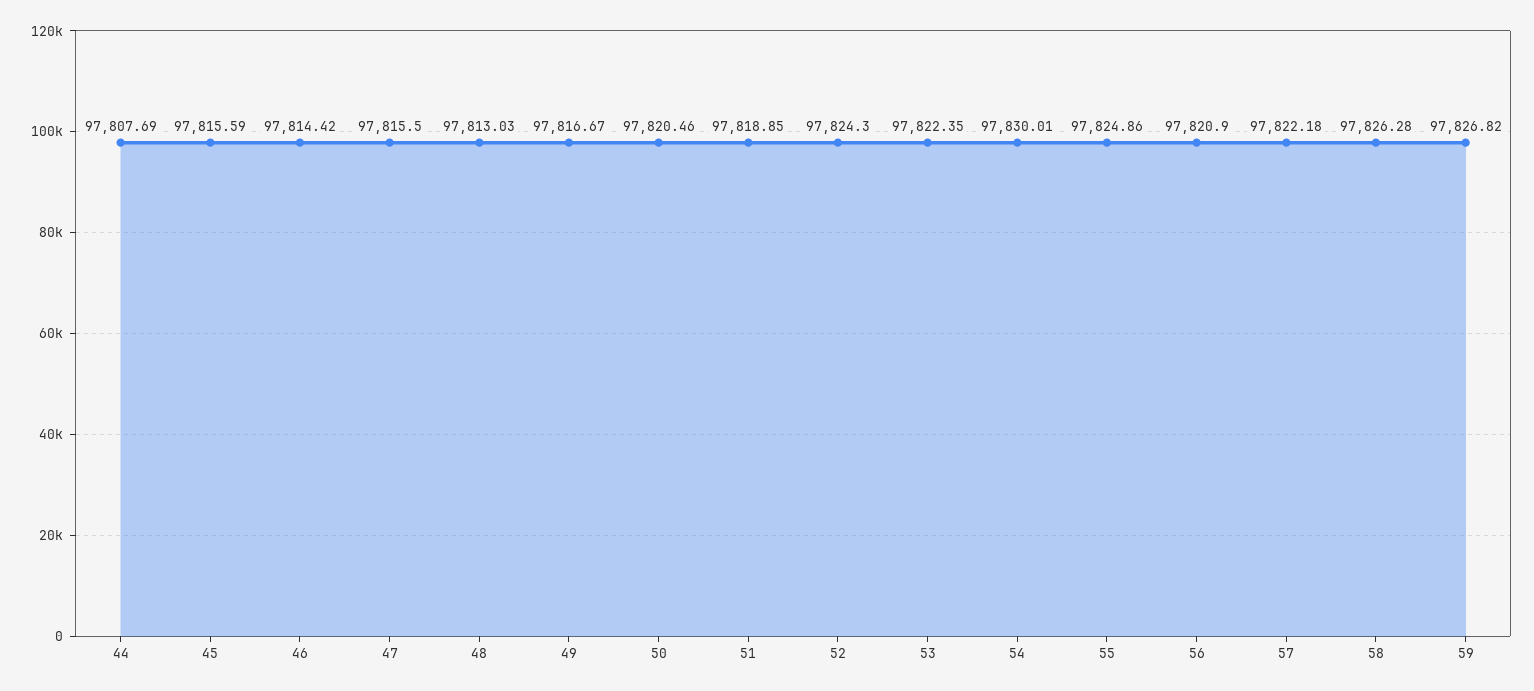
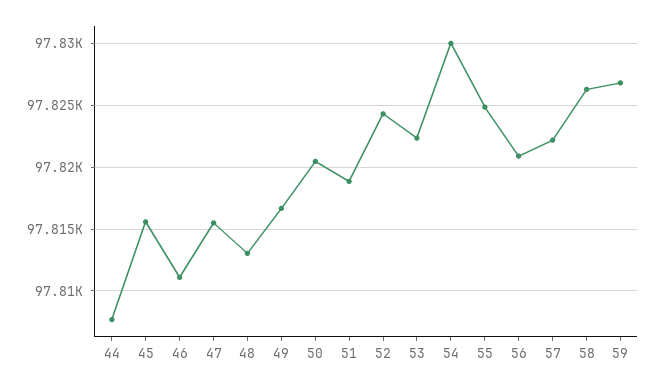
46: 97814.42 -> 97811

